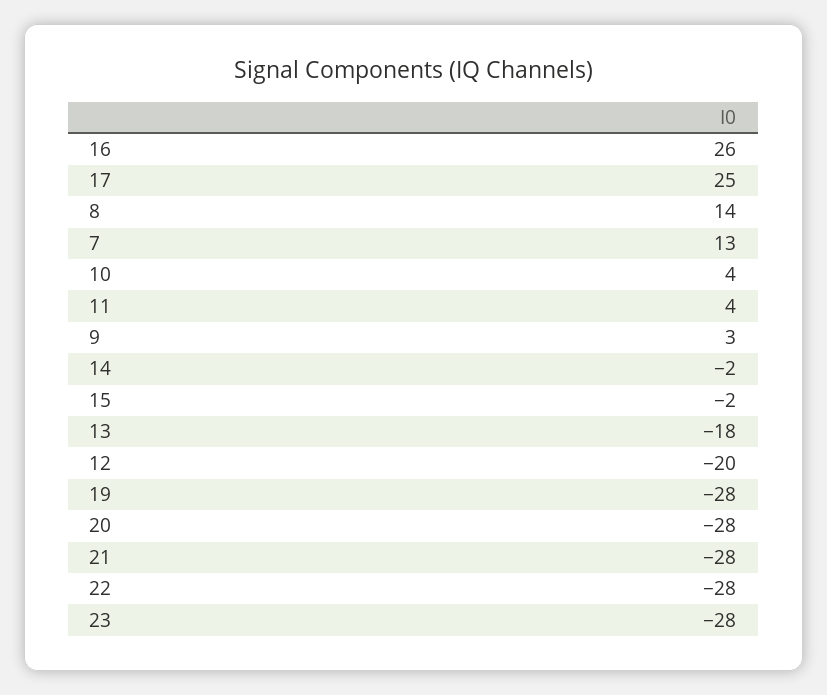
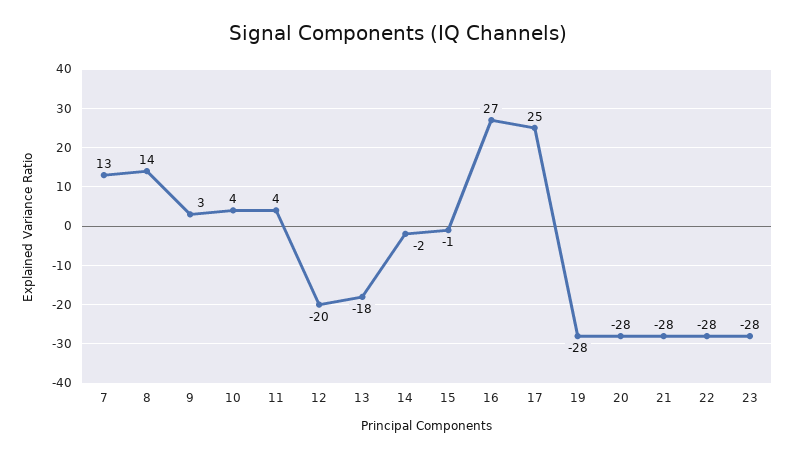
16: 26 -> 27
15: -2 -> -1

